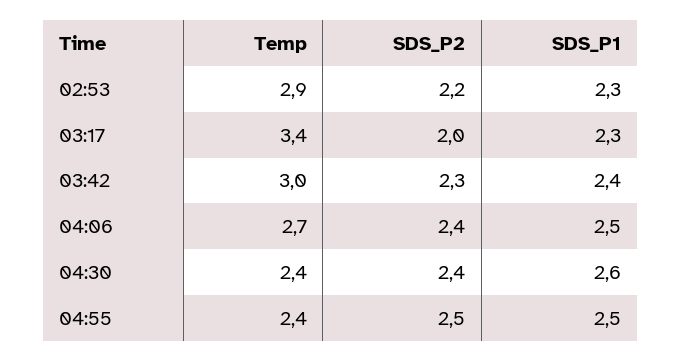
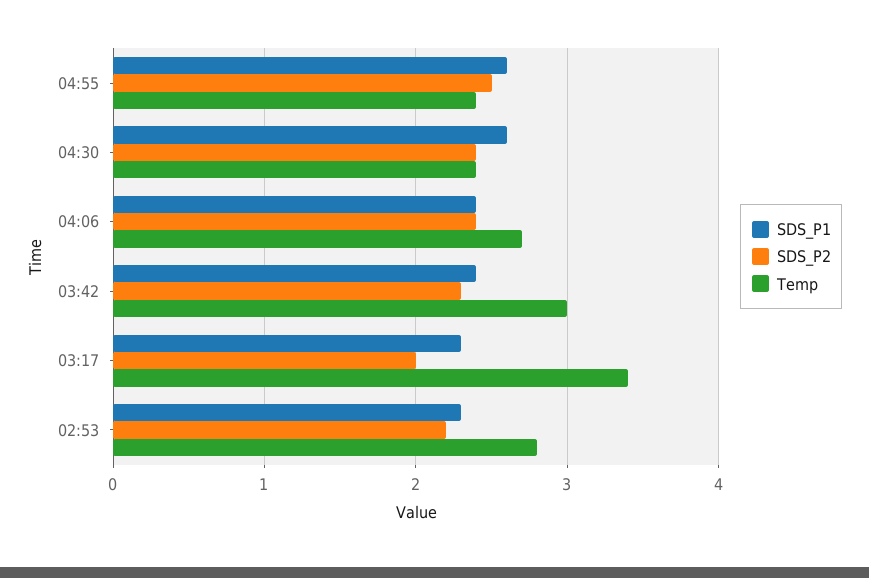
Temp, 02:53: 2.9 -> 2.8
SDS_P1, 04:06: 2.5 -> 2.4
SDS_P1, 04:55: 2.5 -> 2.6

